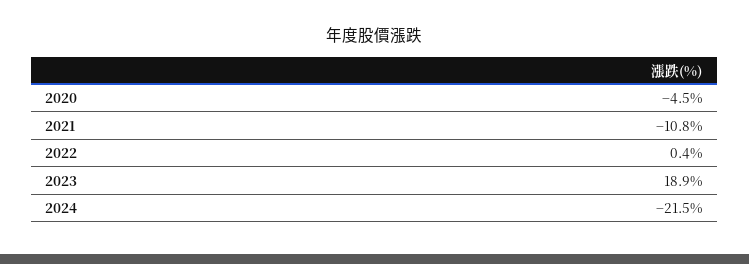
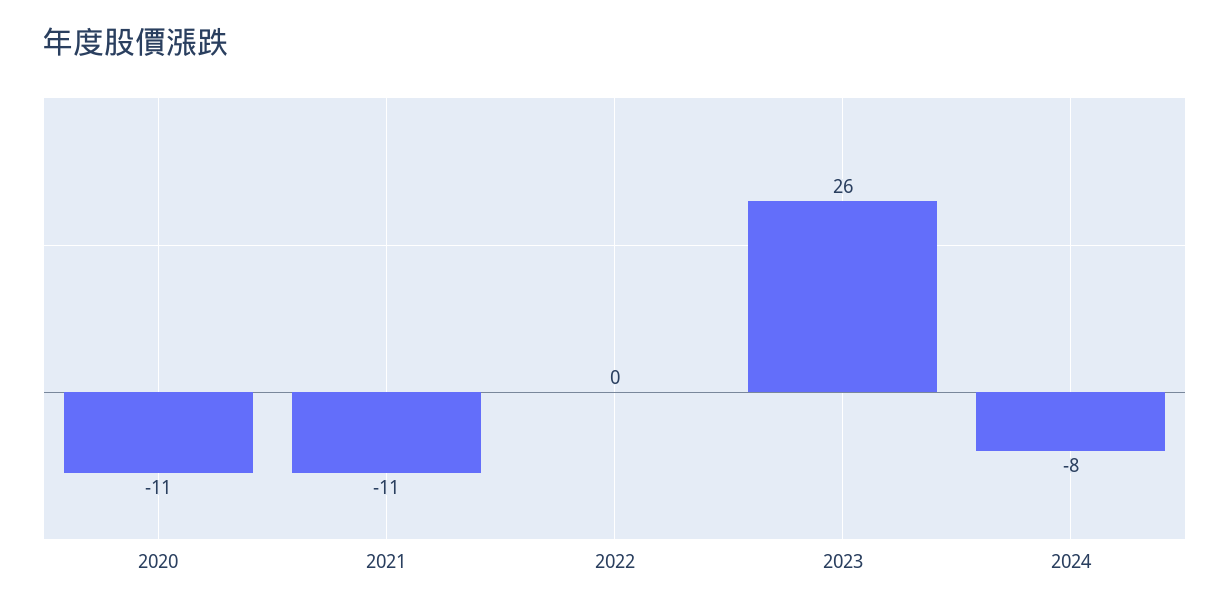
2020: -4.5 -> -11
2023: 18.9 -> 26
2024: -21.5 -> -8

